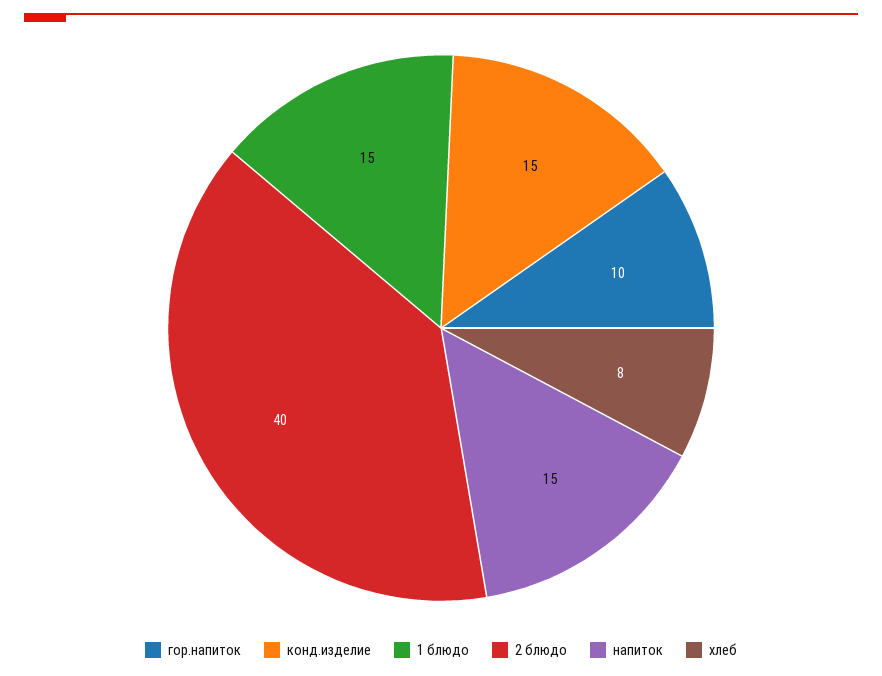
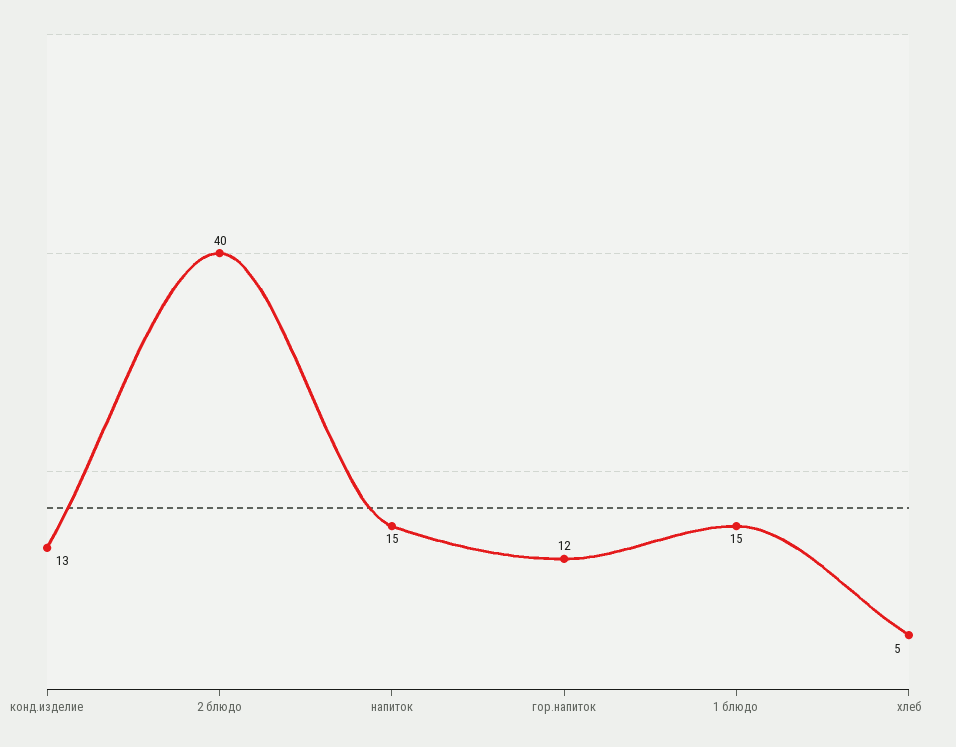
гор.напиток: 10 -> 12
конд.изделие: 15 -> 13
хлеб: 8 -> 5

